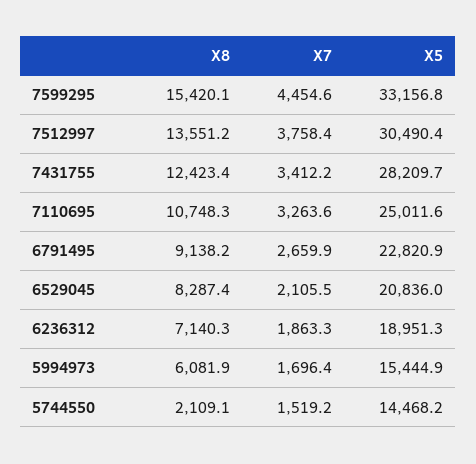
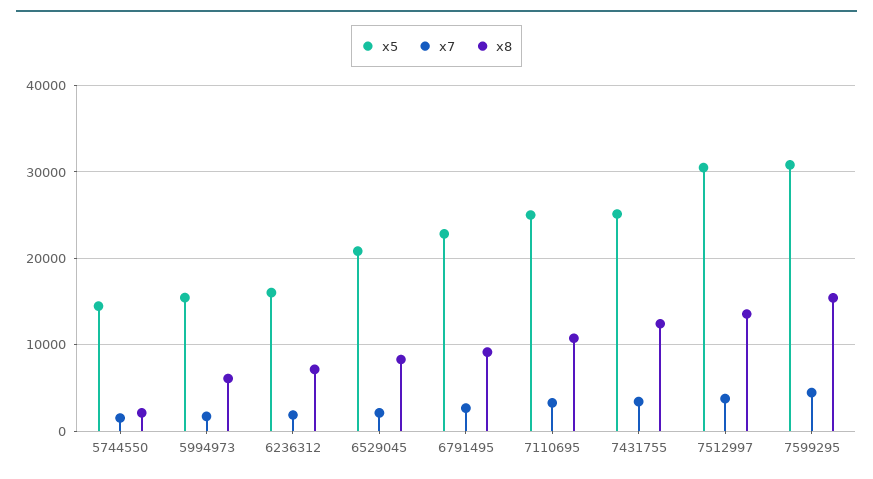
X5, 7599295: 33156.8 -> 31000
X5, 7431755: 28209.7 -> 25000
X5, 6236312: 18951.3 -> 16000

